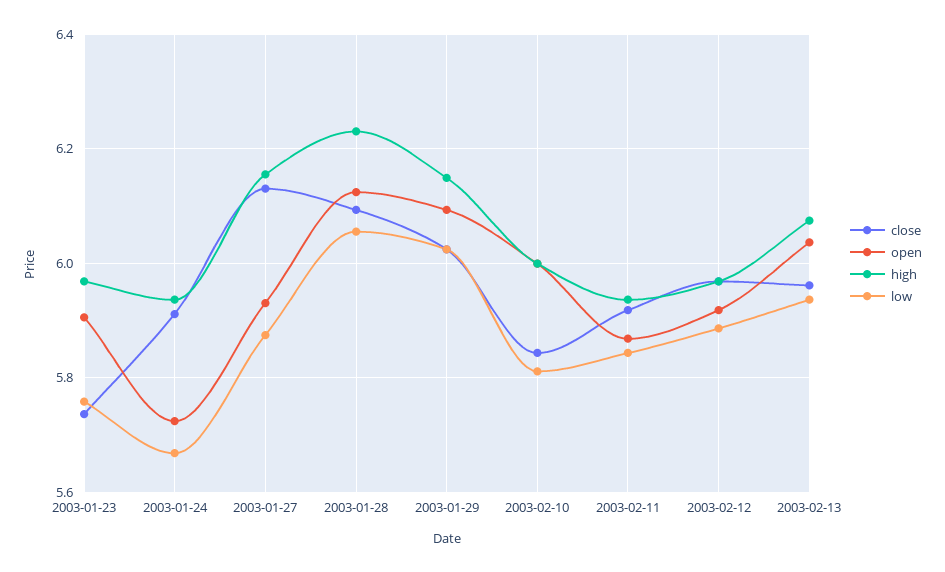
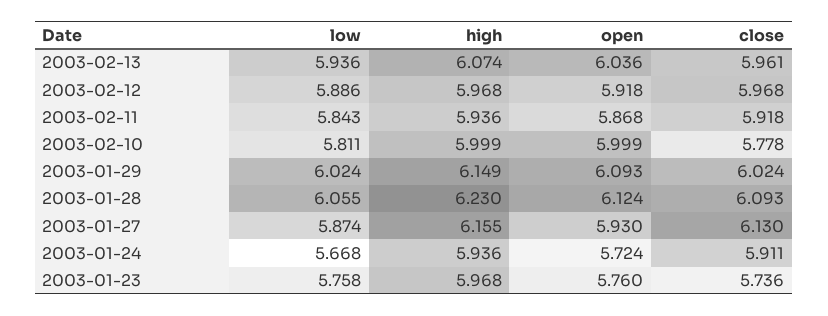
open, 2003-01-23: 5.9 -> 5.76
close, 2003-02-10: 5.84 -> 5.778

